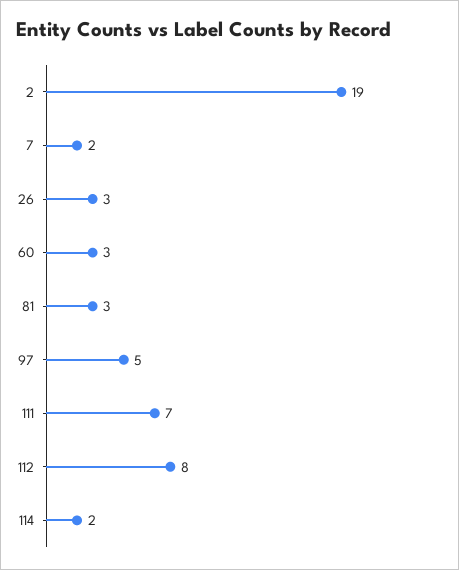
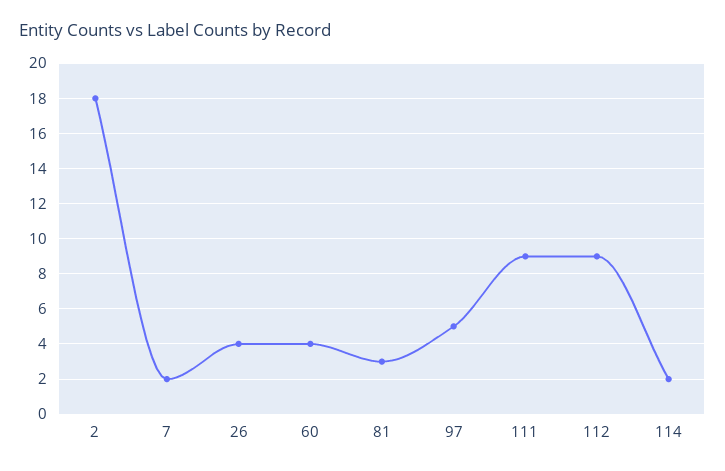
2: 19 -> 18
26: 3 -> 4
60: 3 -> 4
111: 7 -> 9
112: 8 -> 9

